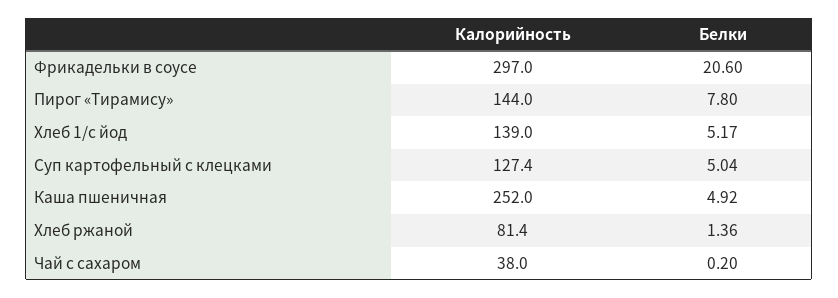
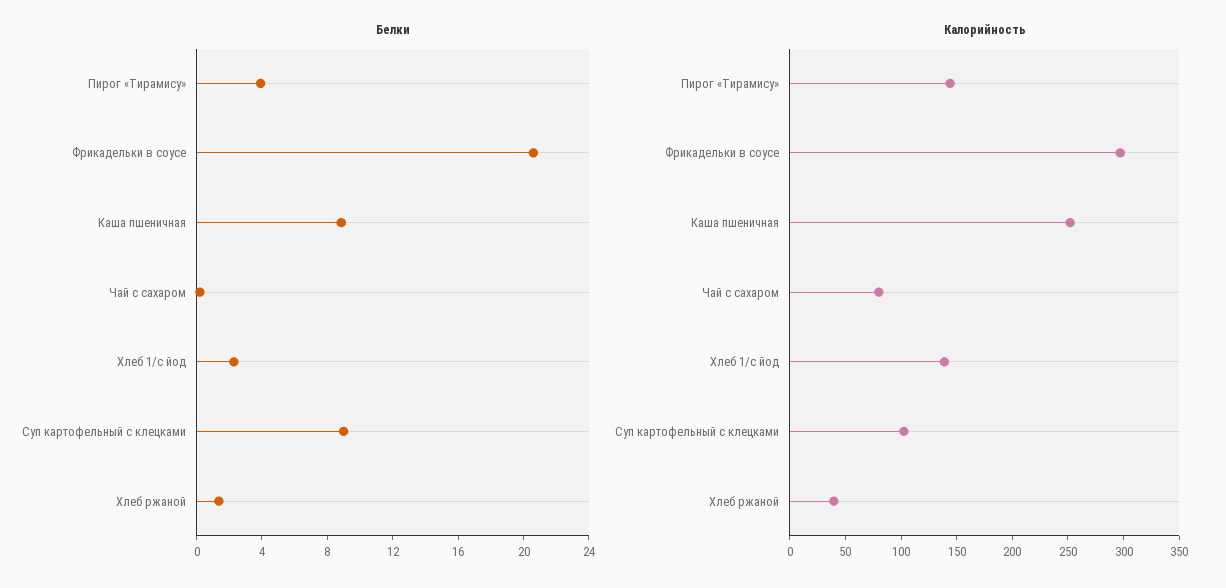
Белки, Пирог «Тирамису»: 7.8 -> 4
Белки, Хлеб 1/с йод: 5.17 -> 2
Калорийность, Суп картофельный с клецками: 127.4 -> 100
Белки, Суп картофельный с клецками: 5.04 -> 9
Белки, Каша пшеничная: 4.92 -> 9
Калорийность, Хлеб ржаной: 81.4 -> 40
Калорийность, Чай с сахаром: 38 -> 80

